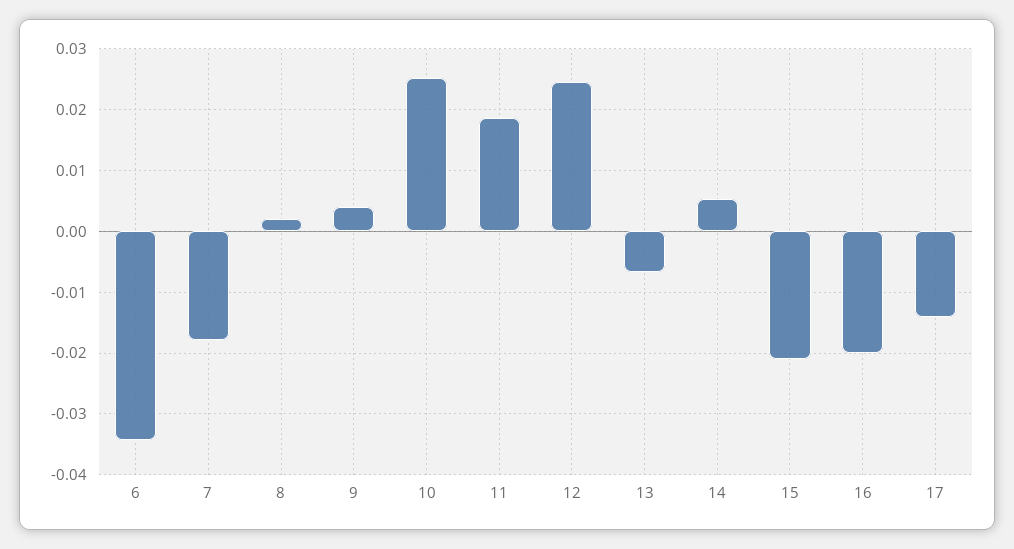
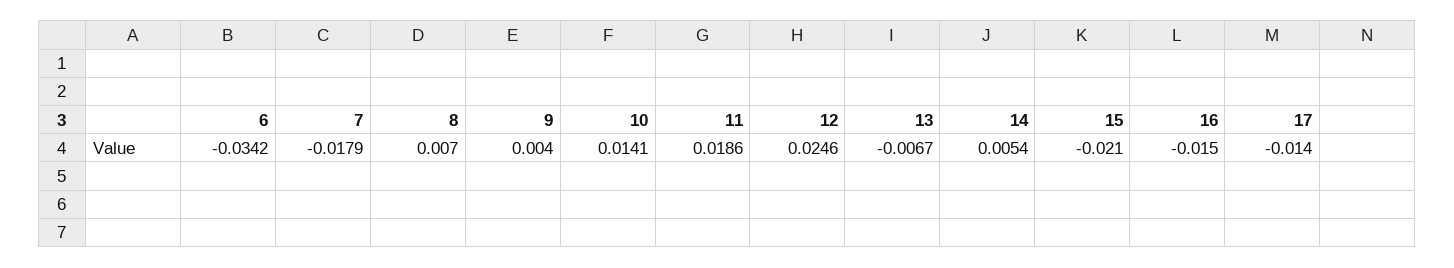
8: 0.002 -> 0.007
10: 0.025 -> 0.0141
16: -0.02 -> -0.015

